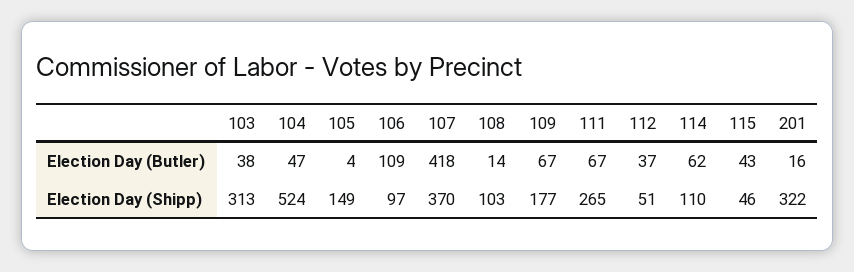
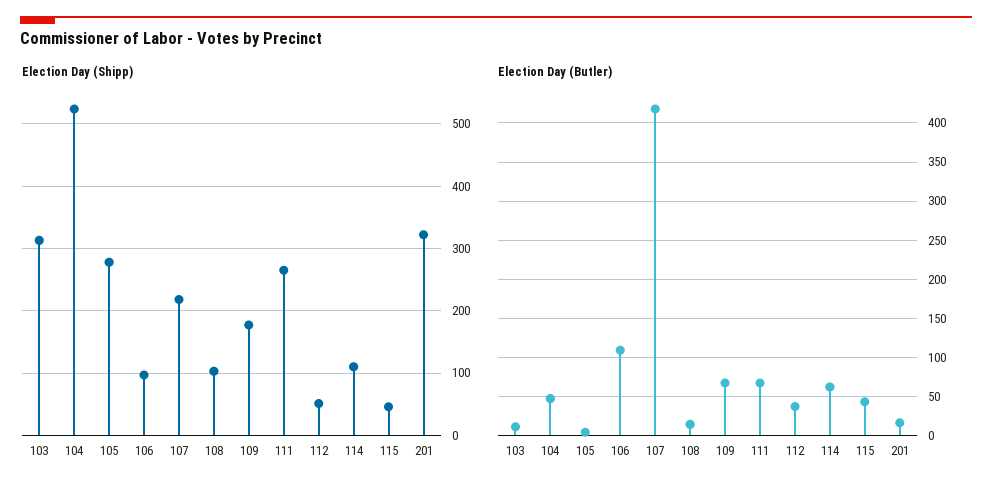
Election Day (Butler), 103: 38 -> 10
Election Day (Shipp), 105: 149 -> 280
Election Day (Shipp), 107: 370 -> 220

